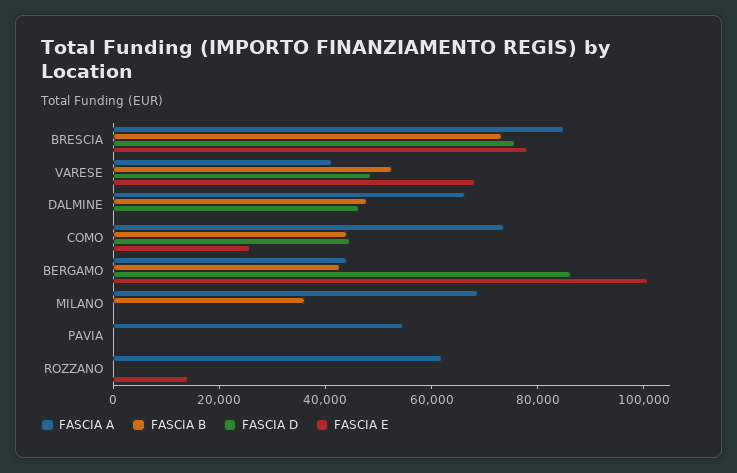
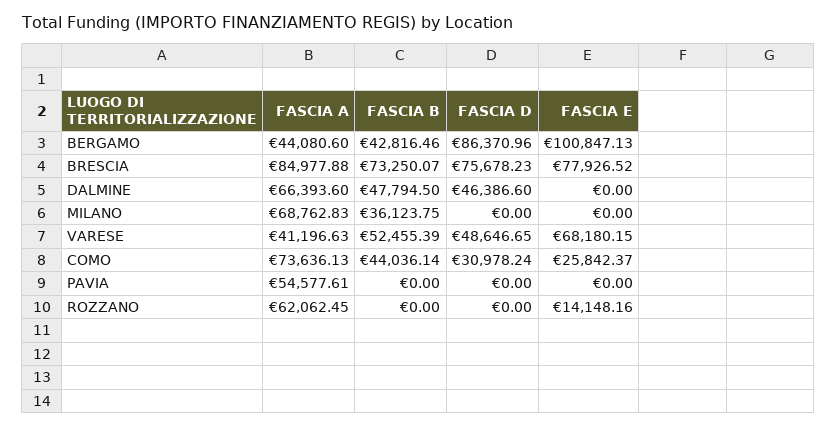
FASCIA D, COMO: 45000 -> 30978.24

